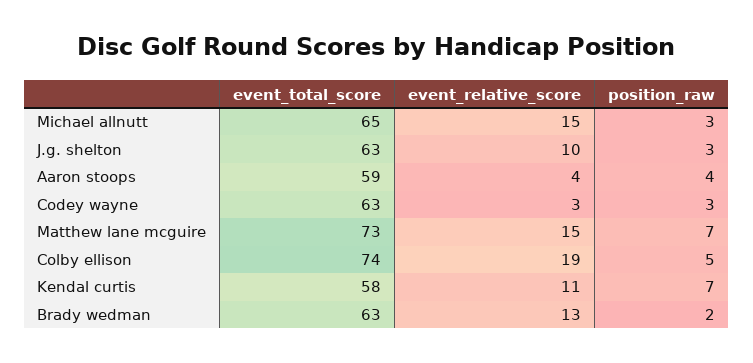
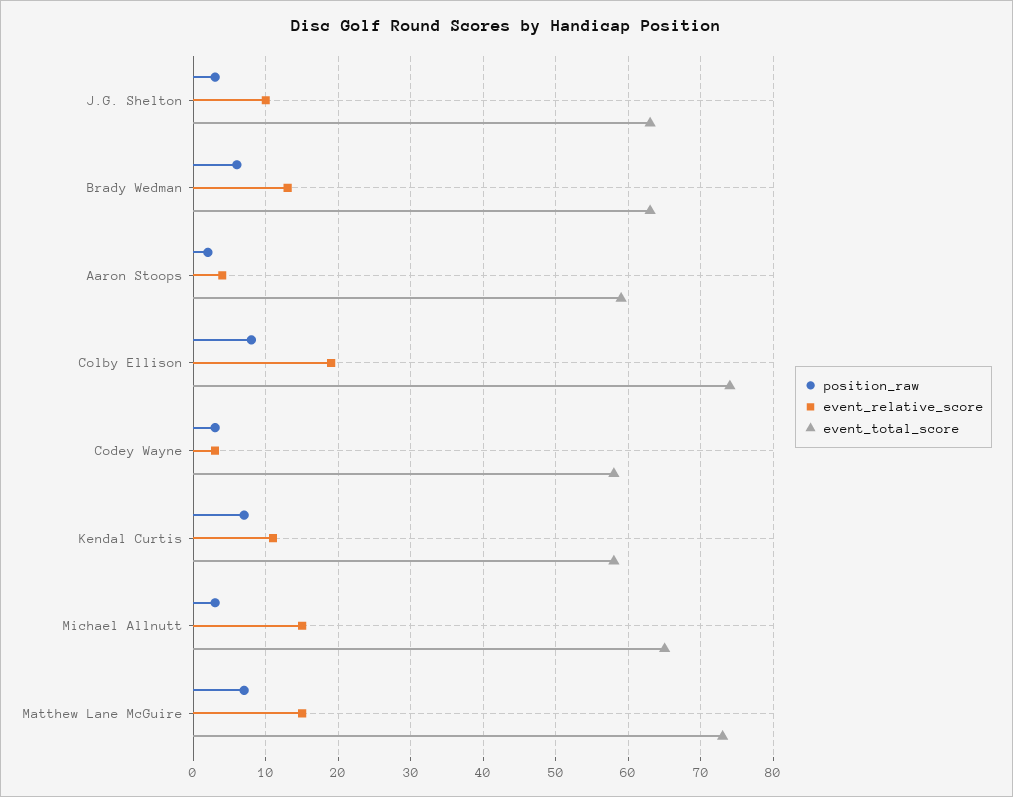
position_raw, Aaron stoops: 4 -> 2
event_total_score, Codey wayne: 63 -> 58
position_raw, Colby ellison: 5 -> 8
position_raw, Brady wedman: 2 -> 6

